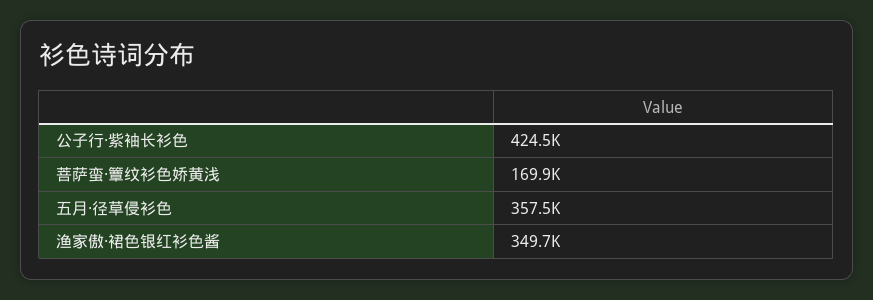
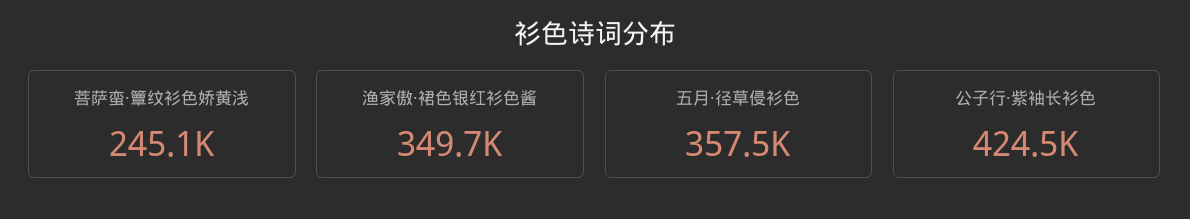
菩萨蛮·簟纹衫色娇黄浅: 169900 -> 245100

